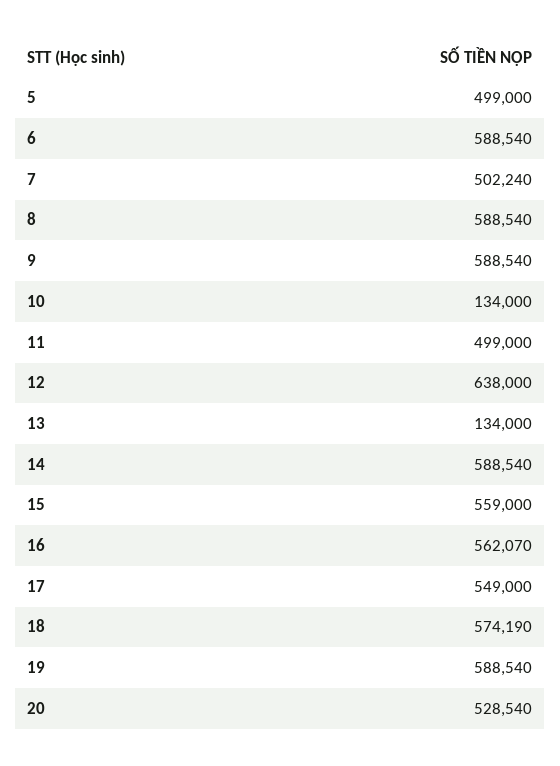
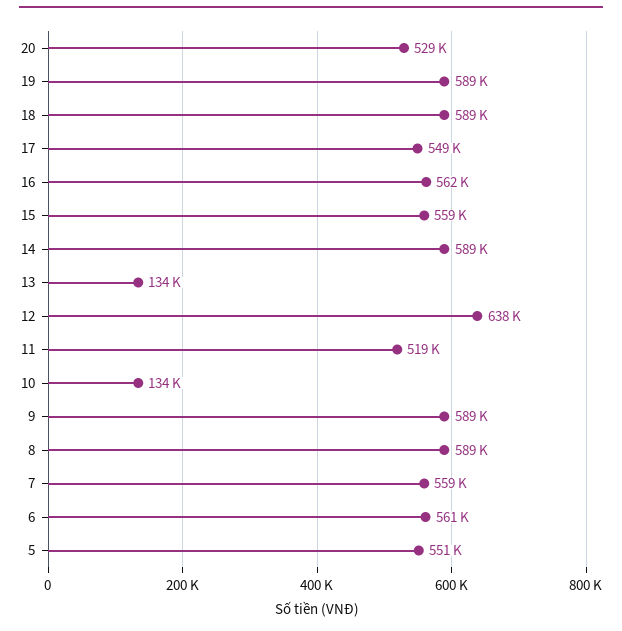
5: 499000 -> 551000
6: 588540 -> 561000
7: 502240 -> 559000
11: 499000 -> 519000
18: 574190 -> 589000

